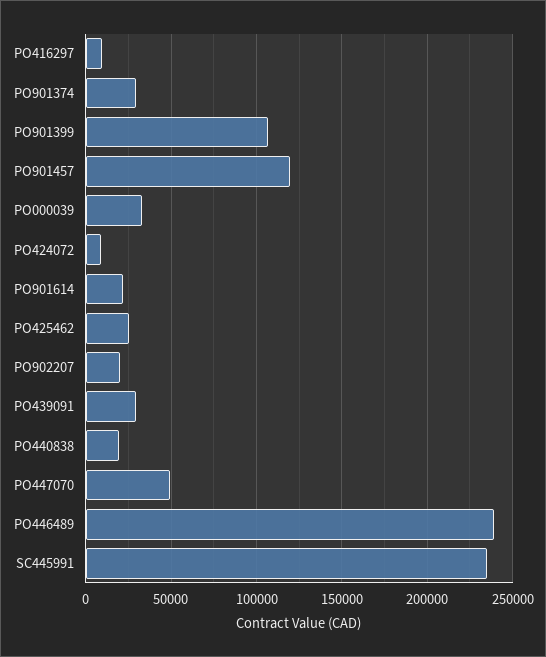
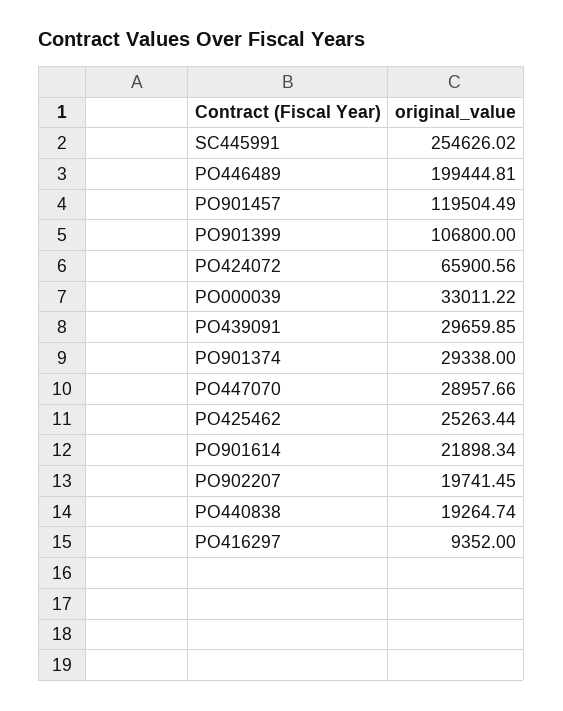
PO424072: 10000 -> 65900.56
PO447070: 50000 -> 28957.66
PO446489: 240000 -> 199444.81
SC445991: 235000 -> 254626.02

